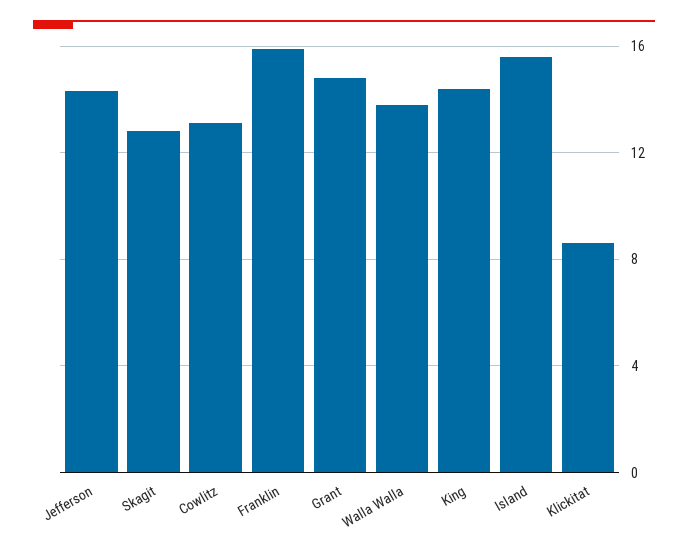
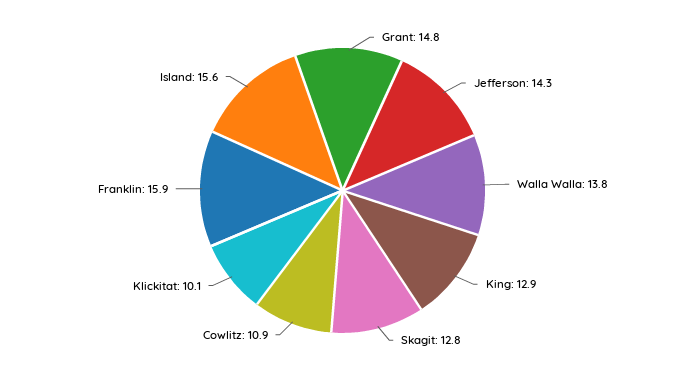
Cowlitz: 13 -> 10.9
King: 14.5 -> 12.9
Klickitat: 8.5 -> 10.1

